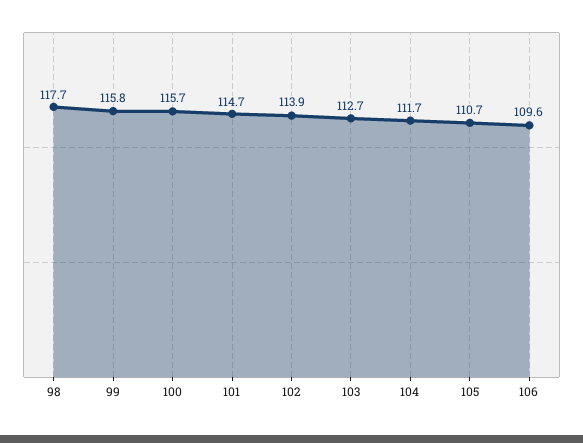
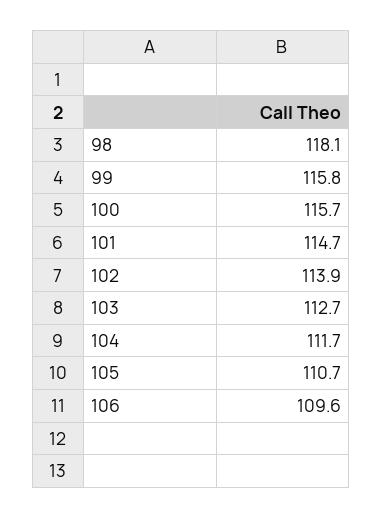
98: 117.7 -> 118.1

